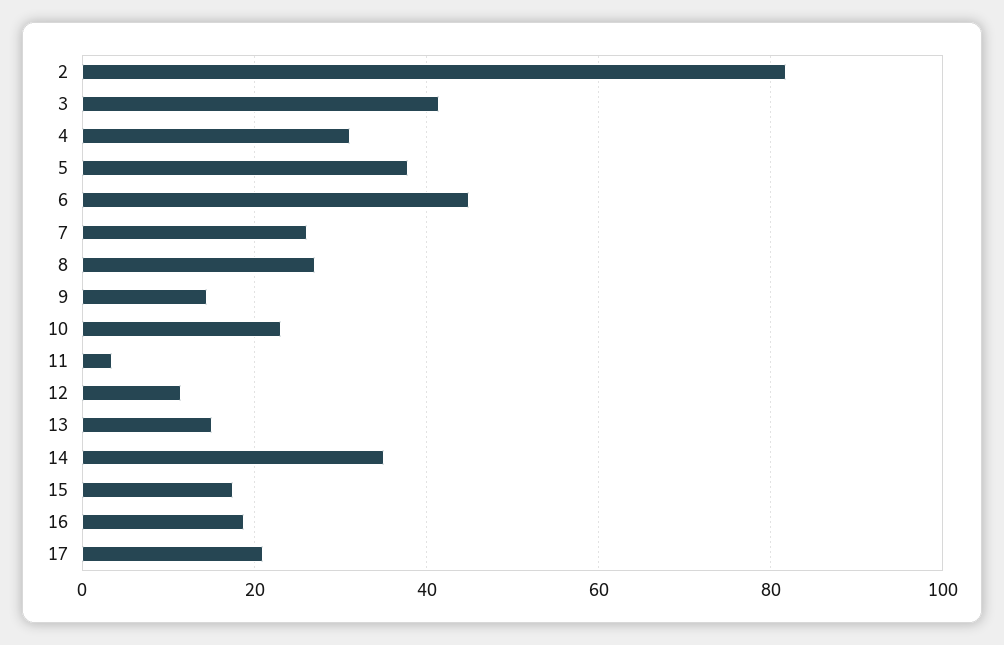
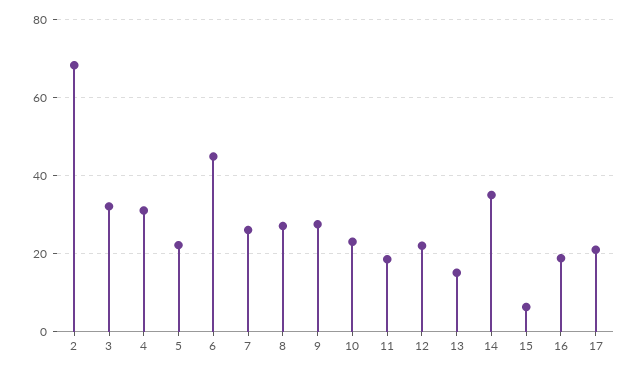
2: 82 -> 68
3: 42 -> 32
5: 38 -> 22
9: 14 -> 28
11: 4 -> 18
12: 12 -> 22
15: 18 -> 6

